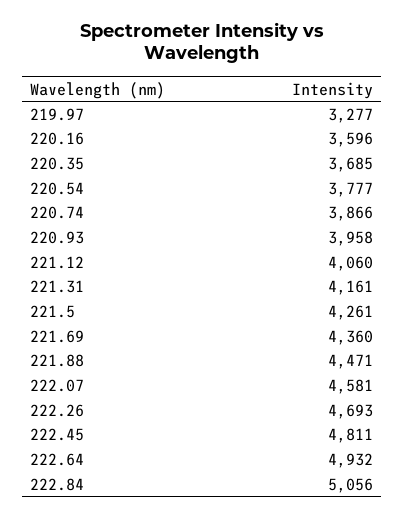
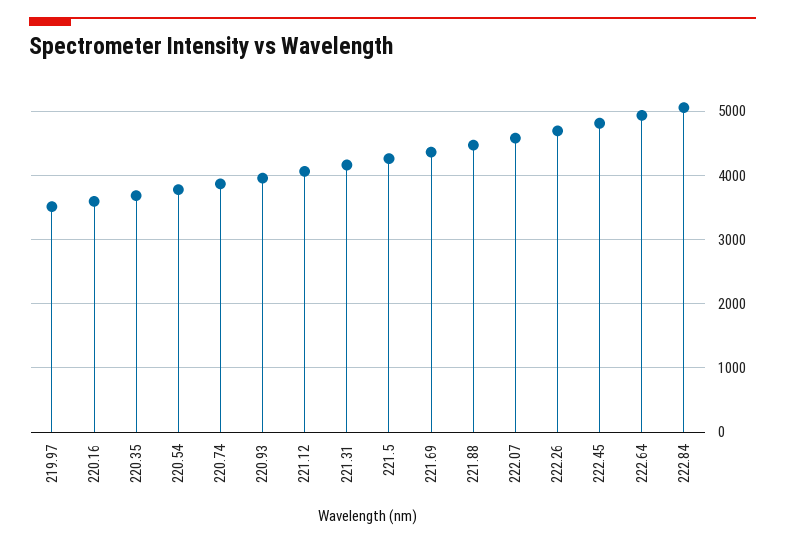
219.97: 3277 -> 3500

